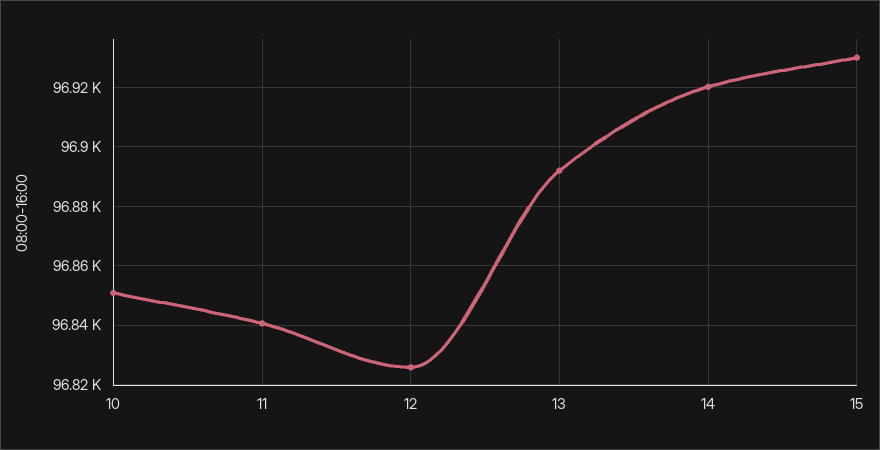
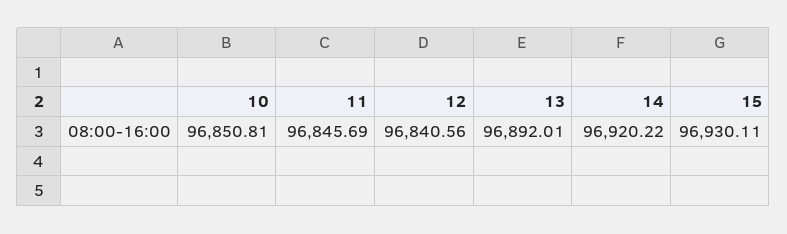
11: 96840 -> 96845.69
12: 96825 -> 96840.56

